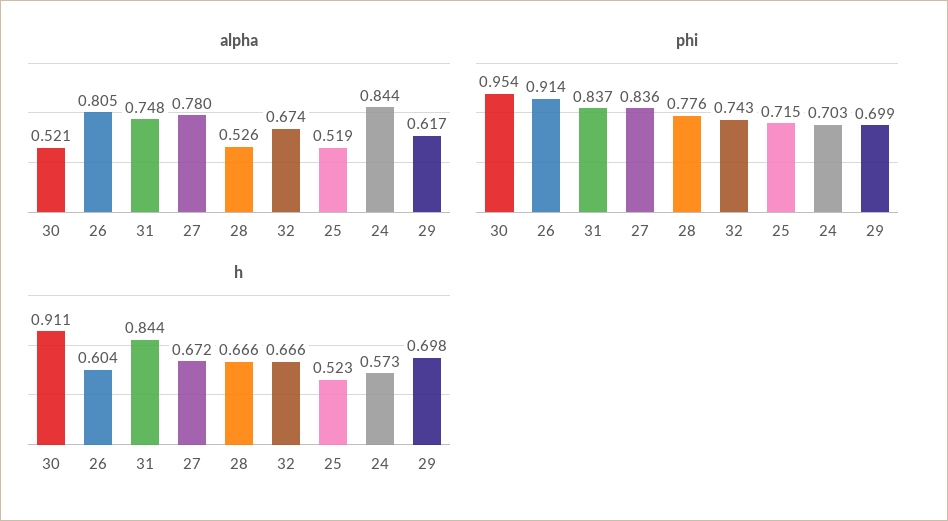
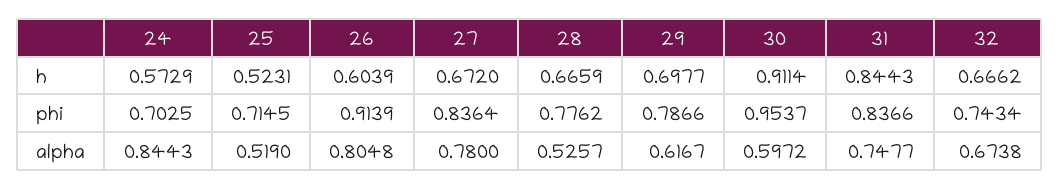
alpha, 30: 0.521 -> 0.5972
phi, 29: 0.699 -> 0.7866

